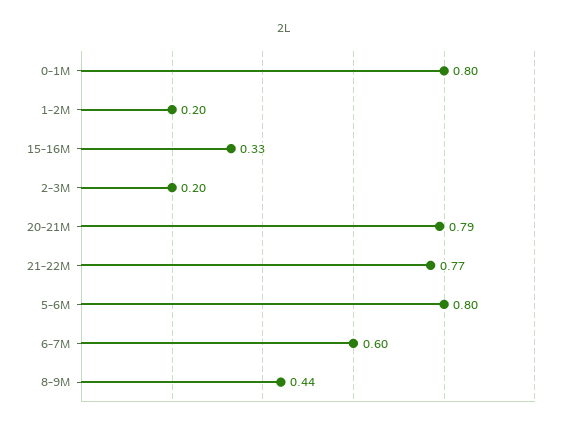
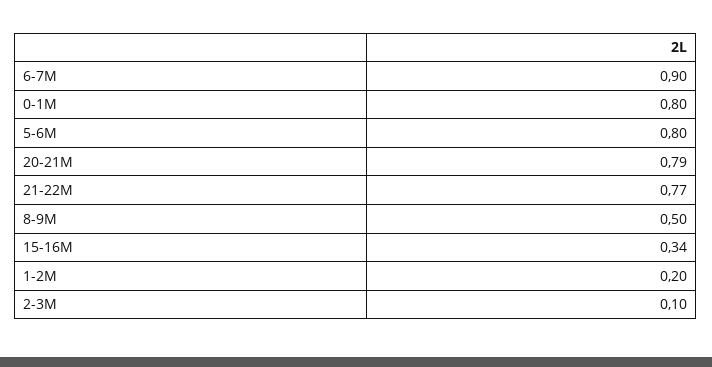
15-16M: 0.33 -> 0.34
2-3M: 0.2 -> 0.1
6-7M: 0.6 -> 0.9
8-9M: 0.44 -> 0.5

